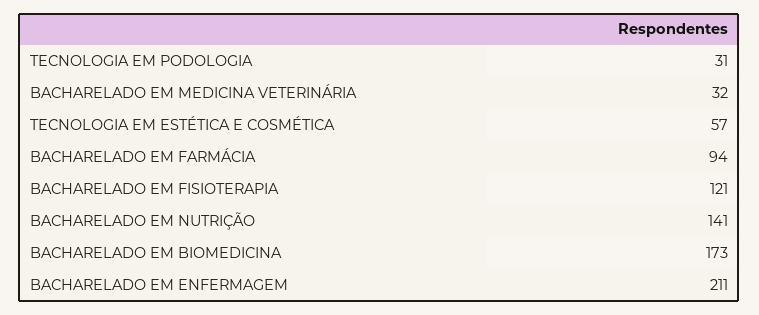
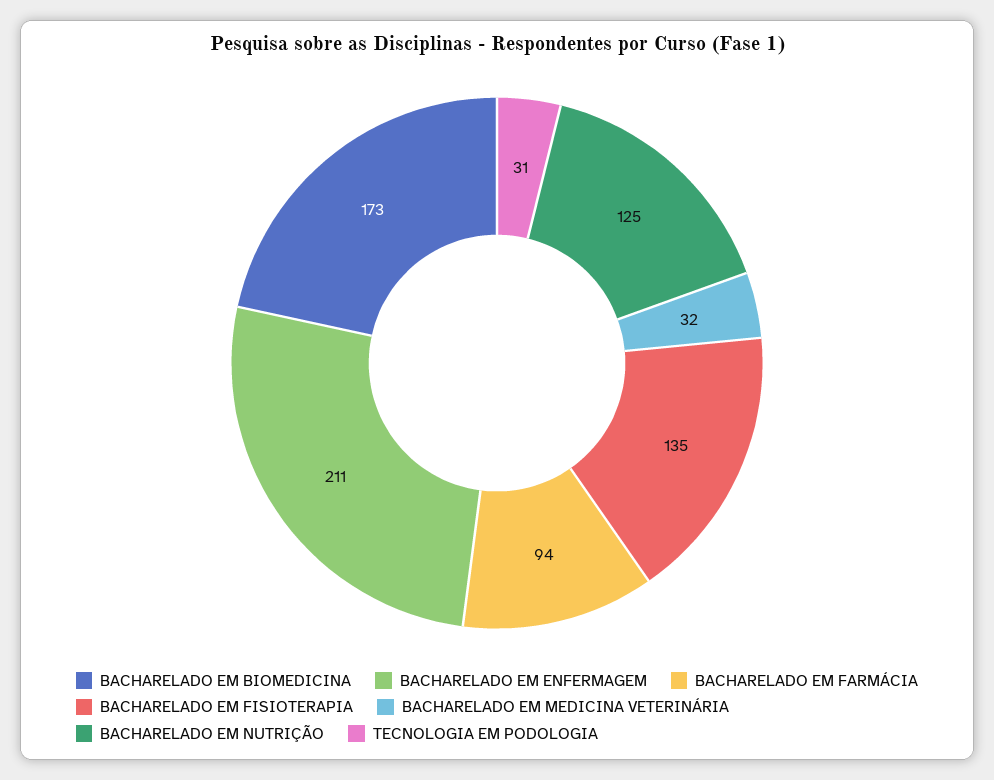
TECNOLOGIA EM ESTÉTICA E COSMÉTICA: 57 -> none
BACHARELADO EM FISIOTERAPIA: 121 -> 135
BACHARELADO EM NUTRIÇÃO: 141 -> 125

